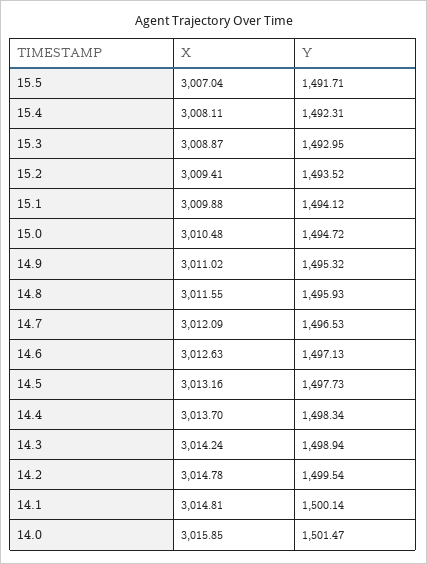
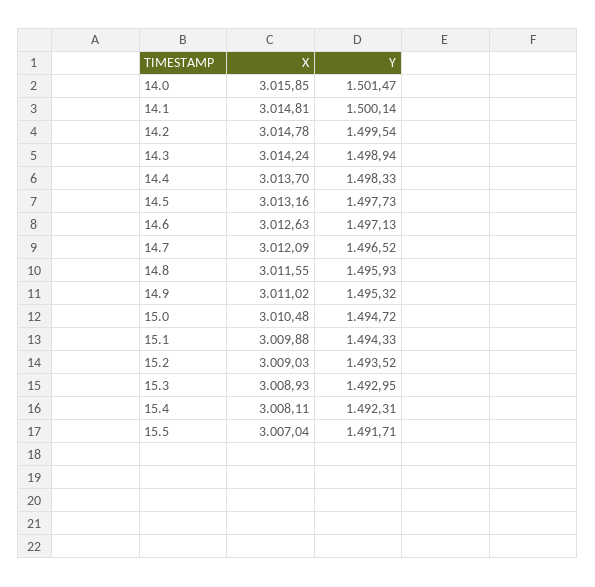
X, 15.3: 3008.87 -> 3008.93
X, 15.2: 3009.41 -> 3009.03
Y, 15.1: 1494.12 -> 1494.33
Y, 14.7: 1496.53 -> 1496.52
Y, 14.4: 1498.34 -> 1498.33

